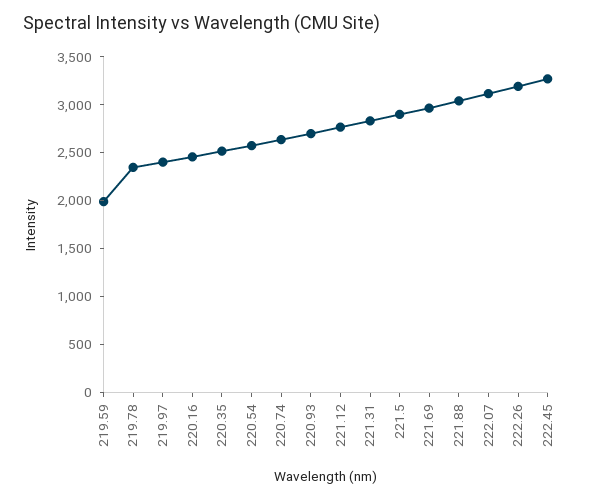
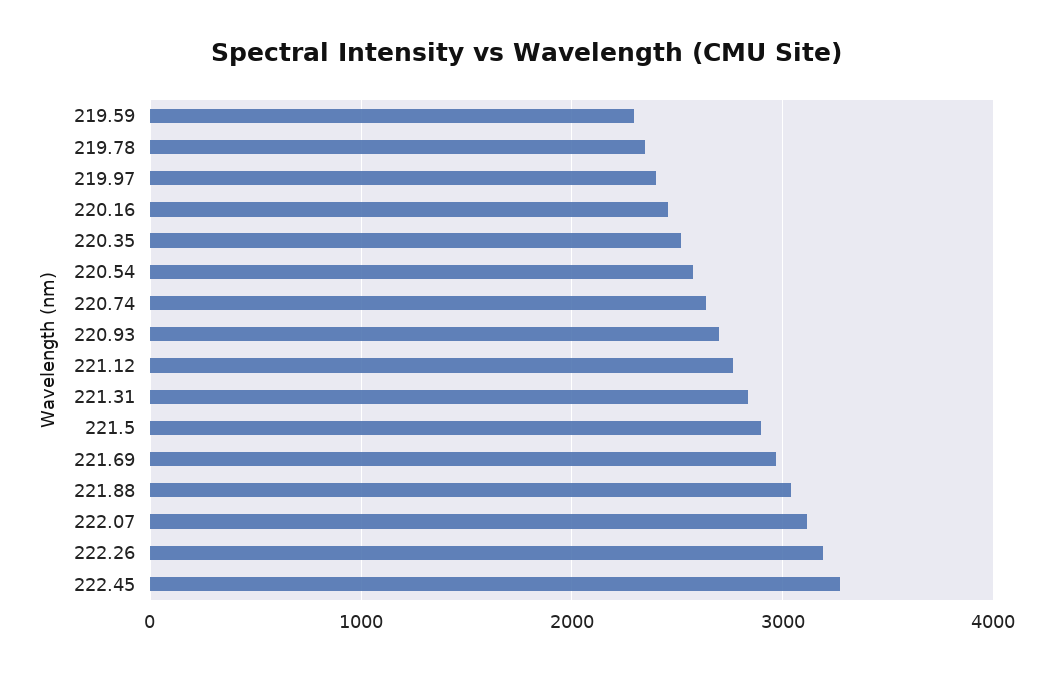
219.59: 2000 -> 2300

